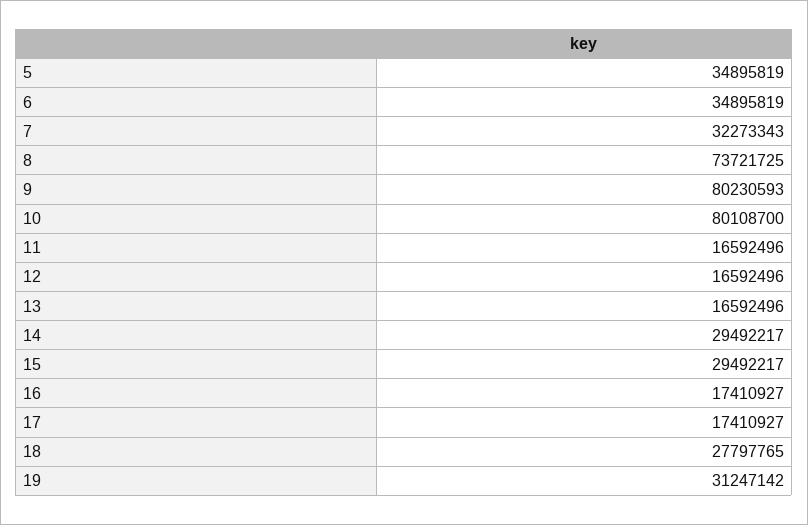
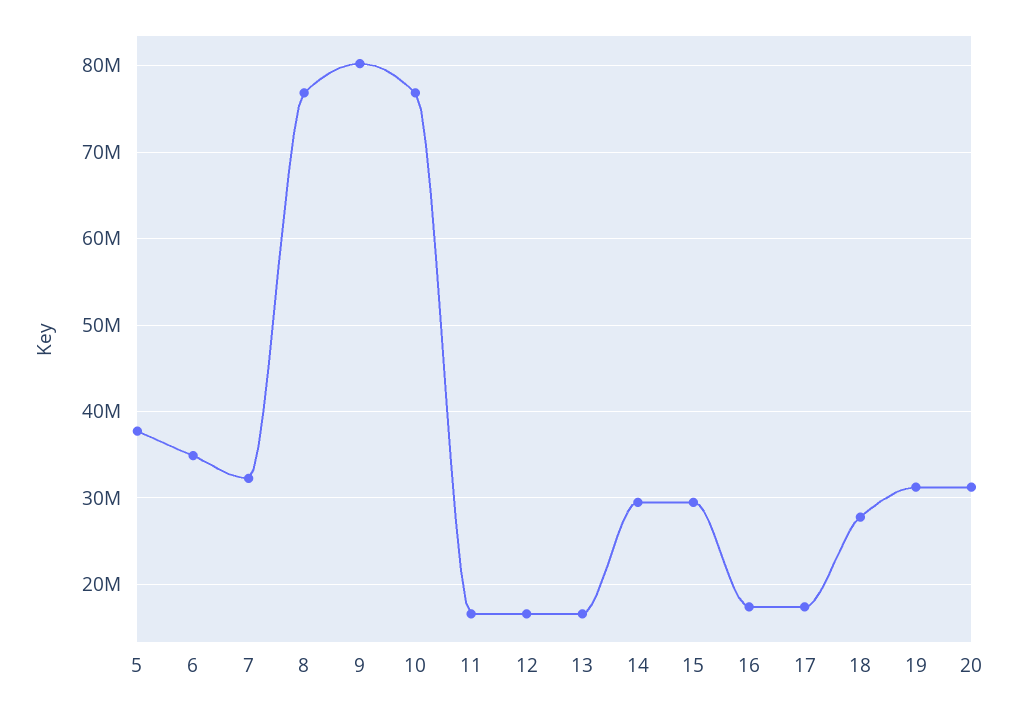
5: 34895819 -> 38000000
8: 73721725 -> 77000000
10: 80108700 -> 77000000
20: none -> 31000000

